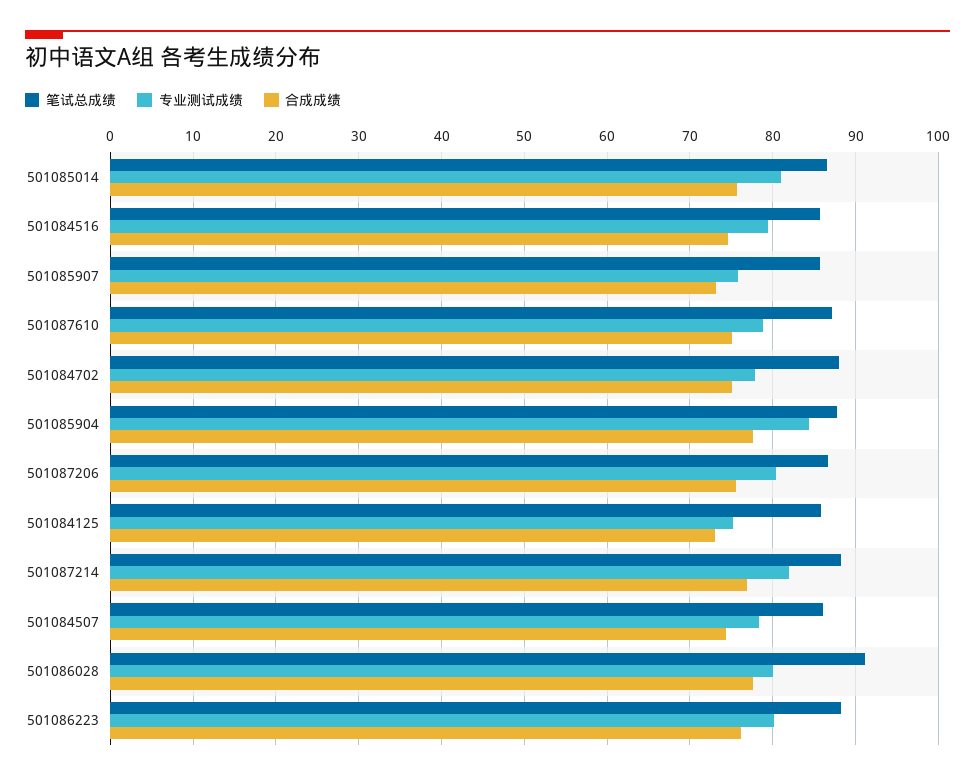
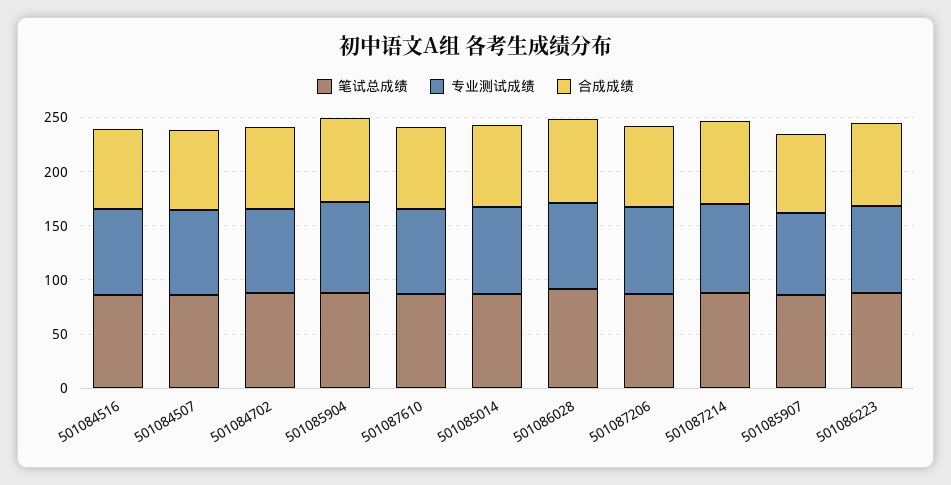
笔试总成绩, 501084125: 86 -> none
专业测试成绩, 501084125: 75 -> none
合成成绩, 501084125: 73 -> none

